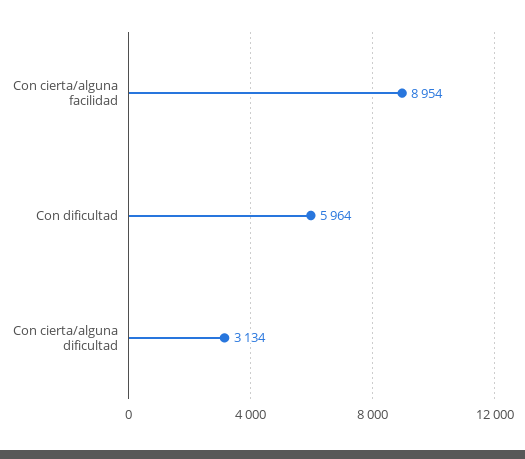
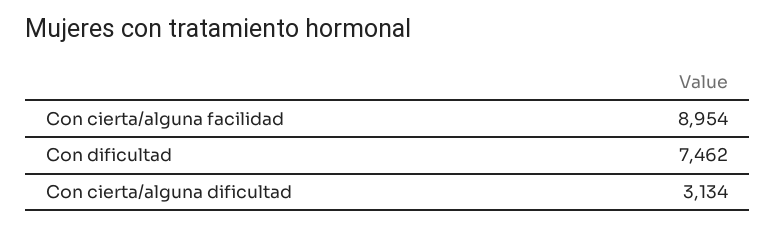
Con dificultad: 5964 -> 7462

